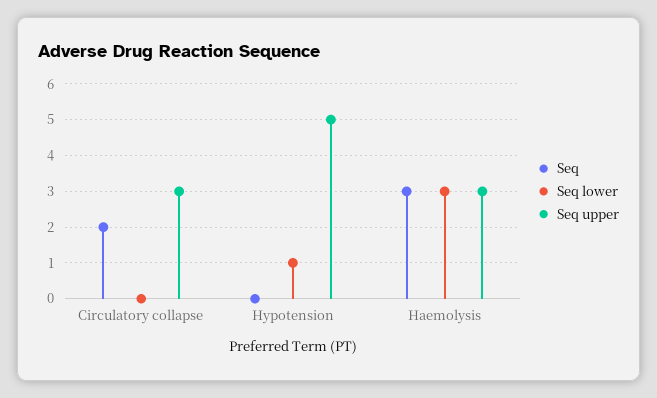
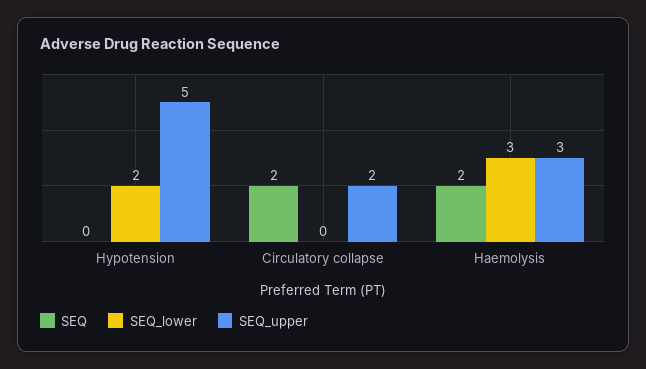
Seq upper, Circulatory collapse: 3 -> 2
Seq lower, Hypotension: 1 -> 2
Seq, Haemolysis: 3 -> 2

